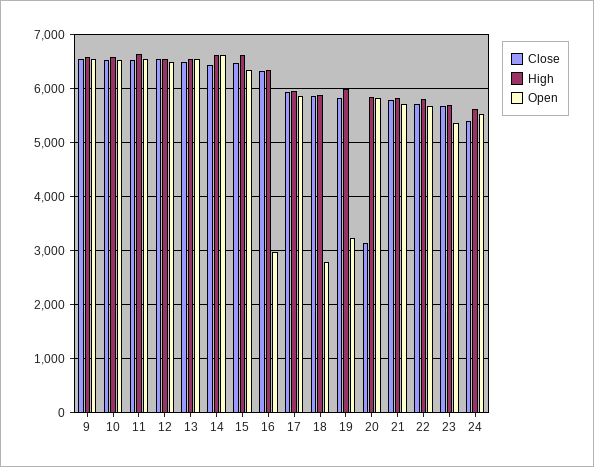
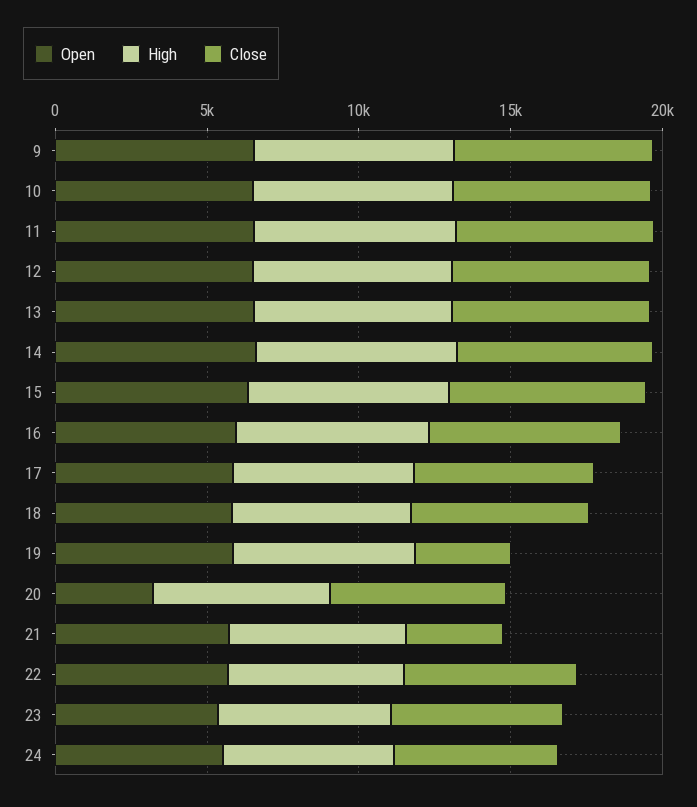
Open, 16: 3000 -> 6000
Open, 18: 2800 -> 6000
Close, 19: 5800 -> 3000
Open, 19: 3200 -> 6000
Close, 20: 3200 -> 6000
Open, 20: 5800 -> 3000
Close, 21: 5800 -> 3000

